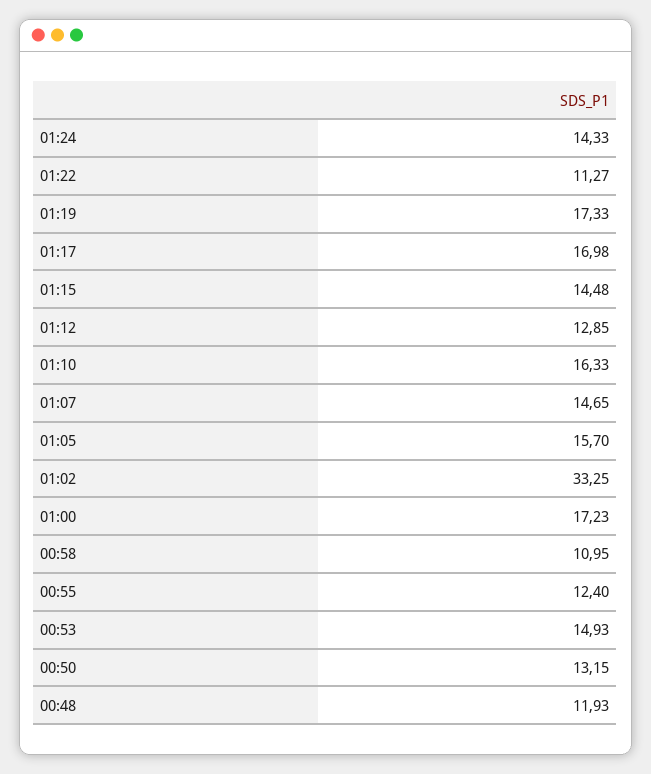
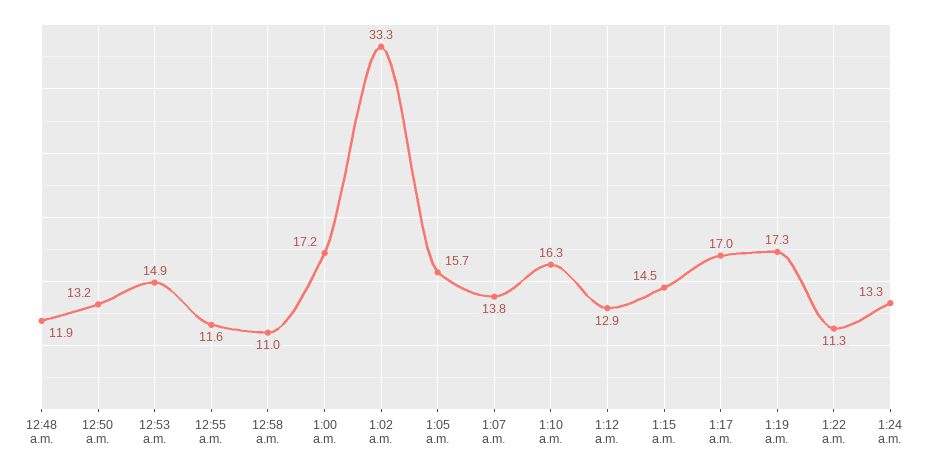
01:24: 14.33 -> 13.3
01:07: 14.65 -> 13.8
00:55: 12.4 -> 11.6

